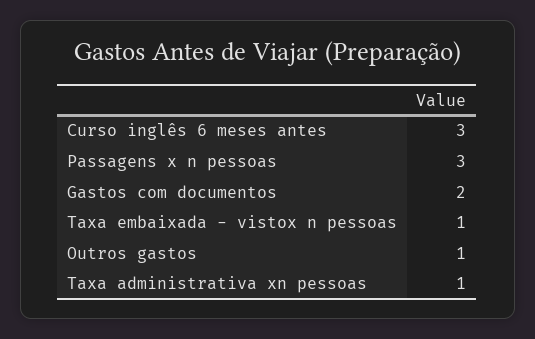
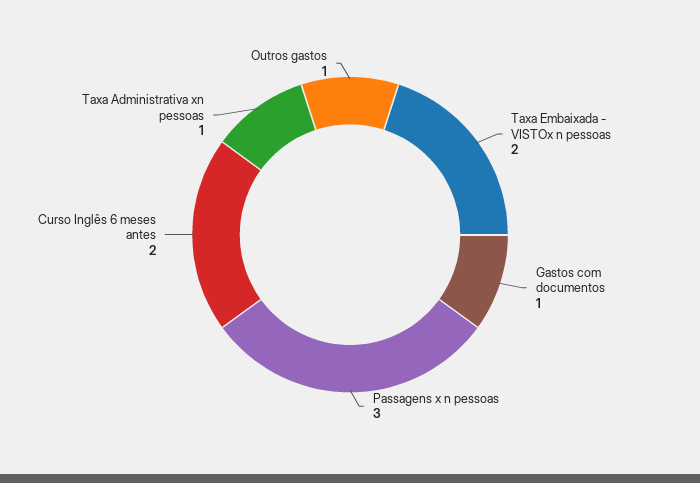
Curso inglês 6 meses antes: 3 -> 2
Gastos com documentos: 2 -> 1
Taxa embaixada - vistox n pessoas: 1 -> 2

